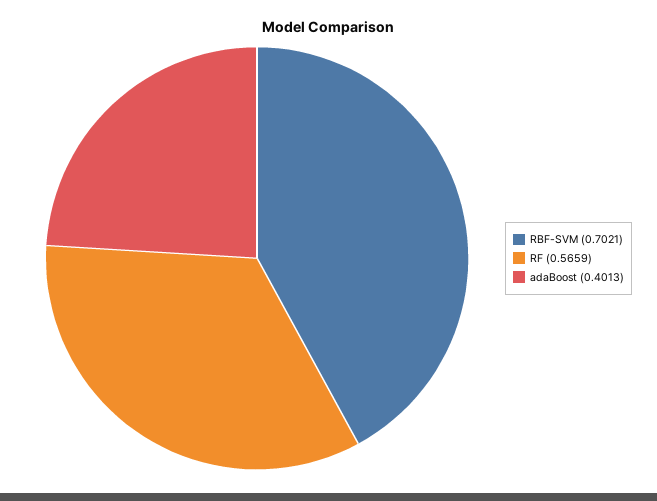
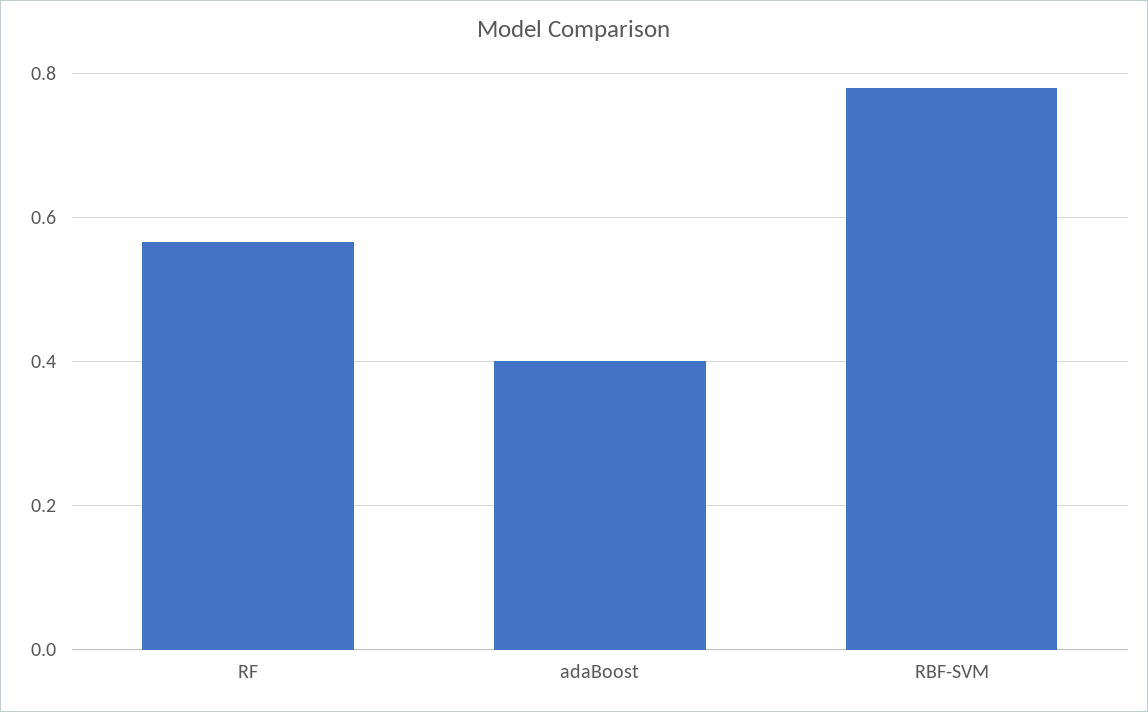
RBF-SVM: 0.7021 -> 0.78

